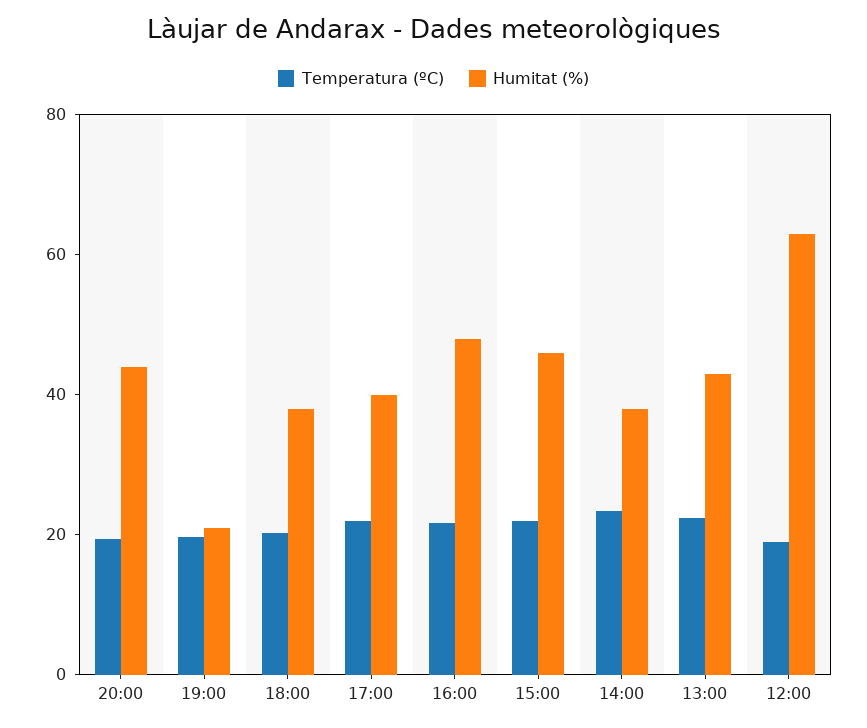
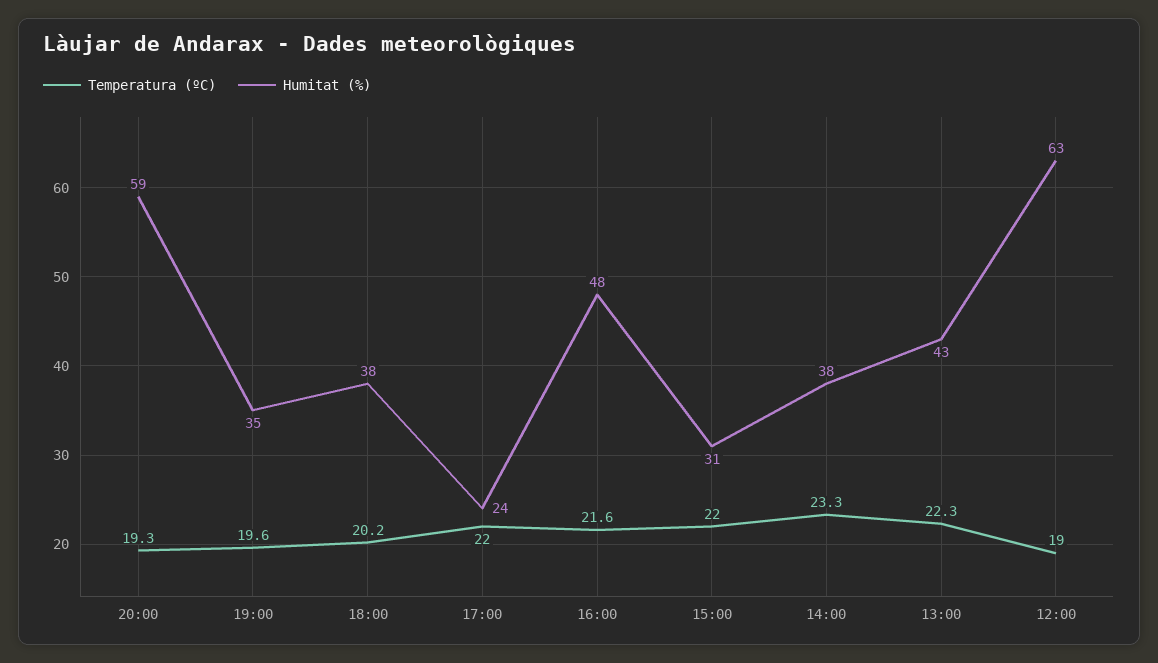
Humitat (%), 20:00: 45 -> 59
Humitat (%), 19:00: 20 -> 35
Humitat (%), 17:00: 40 -> 24
Humitat (%), 15:00: 45 -> 31

